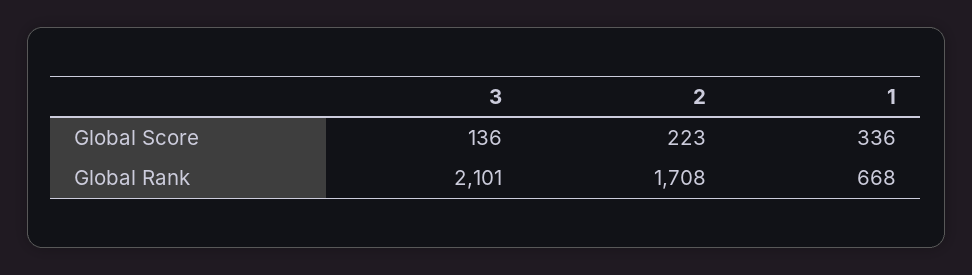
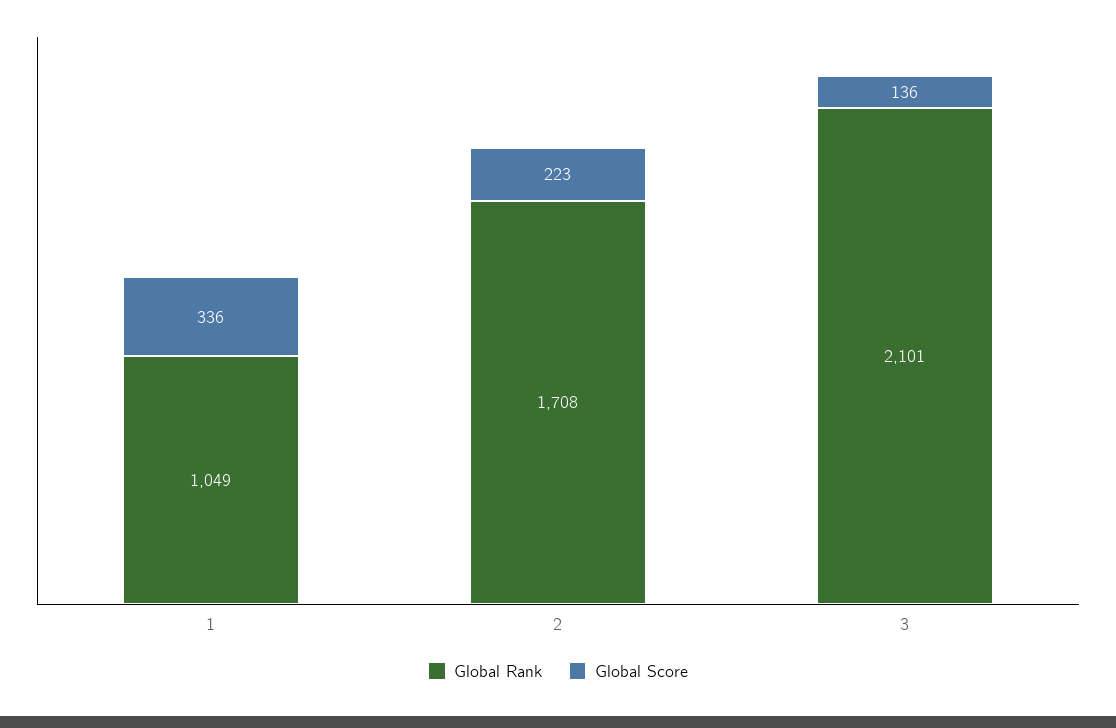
Global Rank, 1: 668 -> 1049

